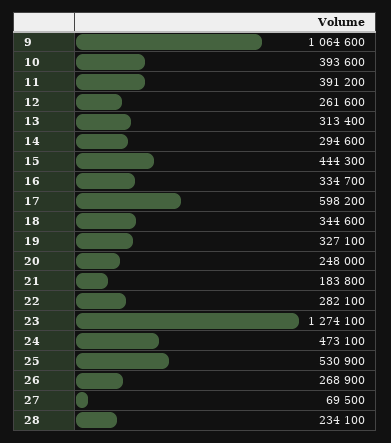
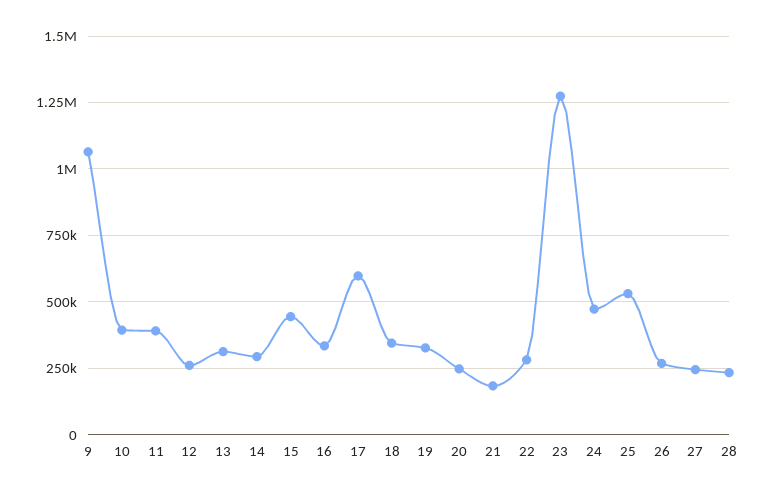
27: 69500 -> 250000

